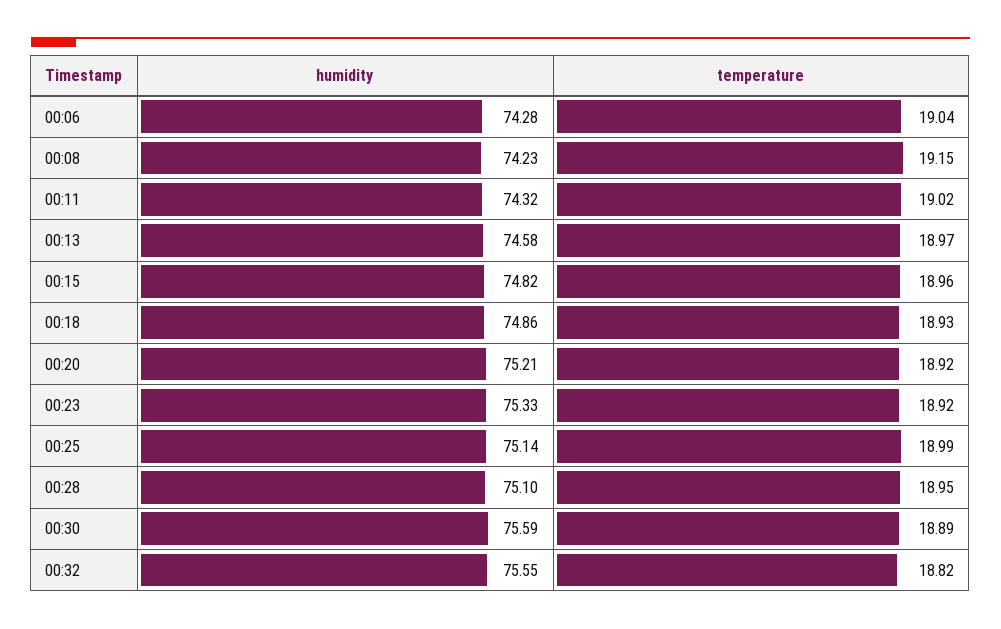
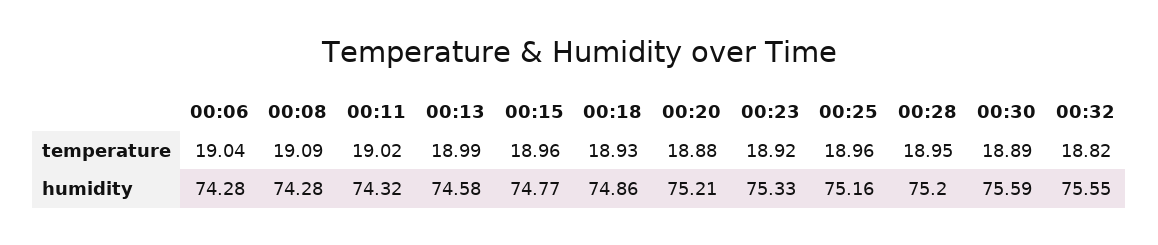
humidity, 00:08: 74.23 -> 74.28
temperature, 00:08: 19.15 -> 19.09
temperature, 00:13: 18.97 -> 18.99
humidity, 00:15: 74.82 -> 74.77
temperature, 00:20: 18.92 -> 18.88
humidity, 00:25: 75.14 -> 75.16
temperature, 00:25: 18.99 -> 18.96
humidity, 00:28: 75.1 -> 75.2

